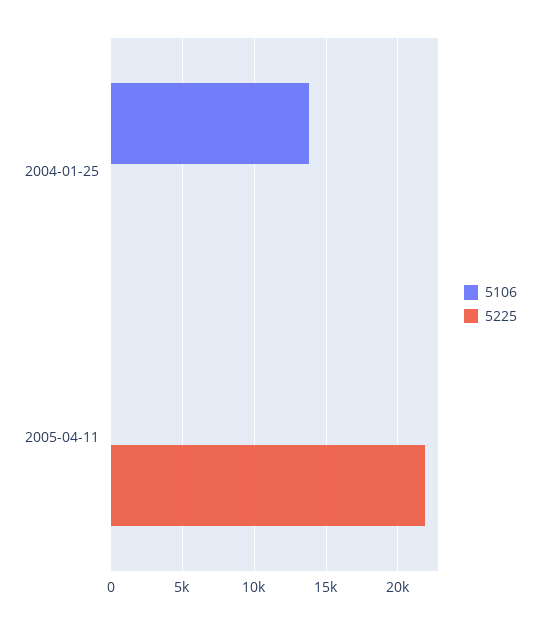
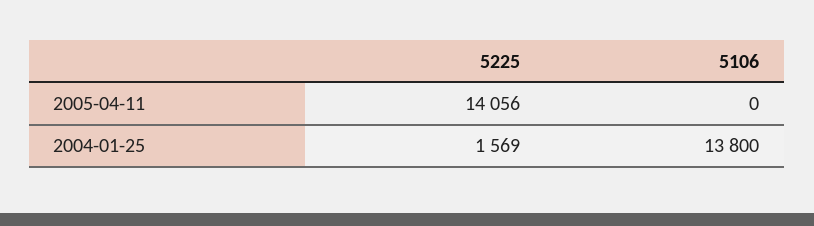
5225, 2004-01-25: 0 -> 1569
5225, 2005-04-11: 22000 -> 14056

